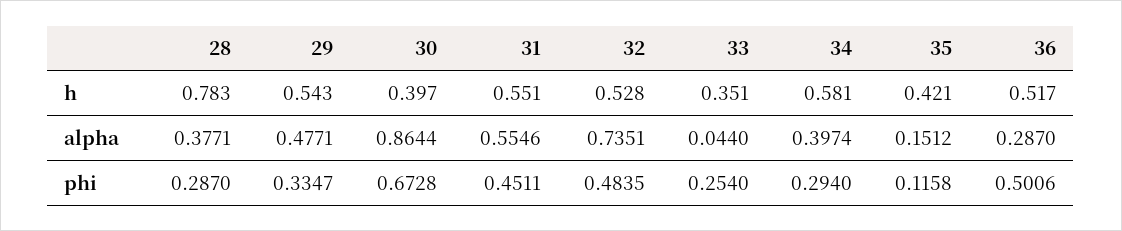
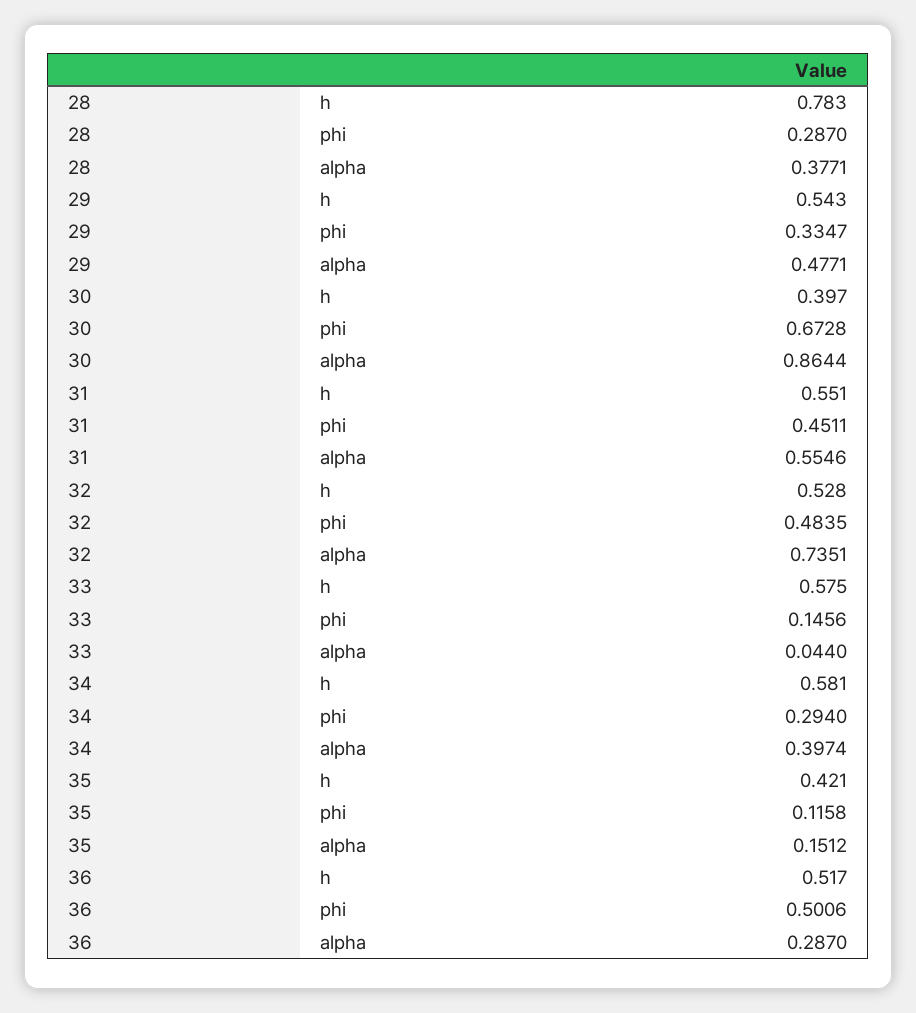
33, h: 0.351 -> 0.575
33, phi: 0.254 -> 0.1456

